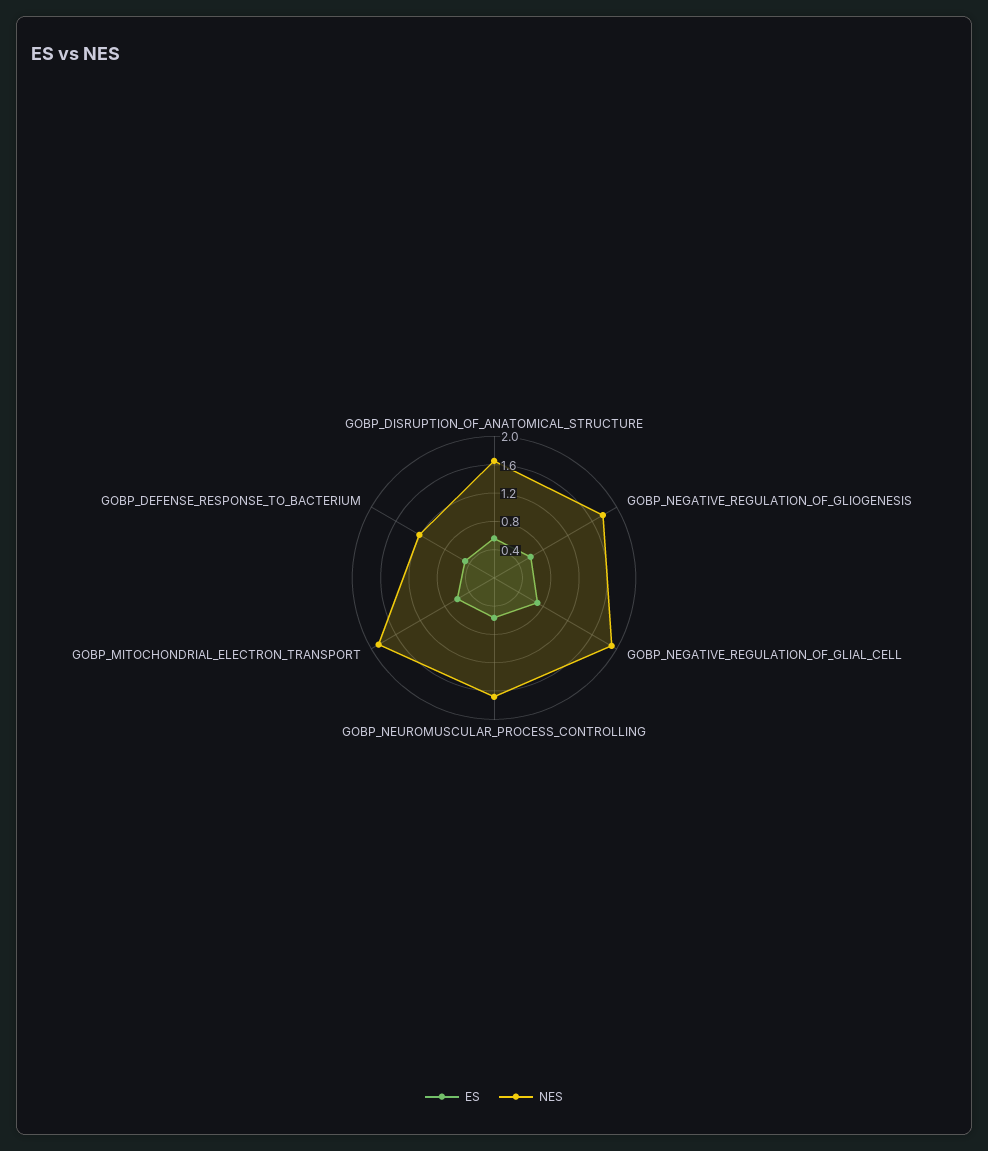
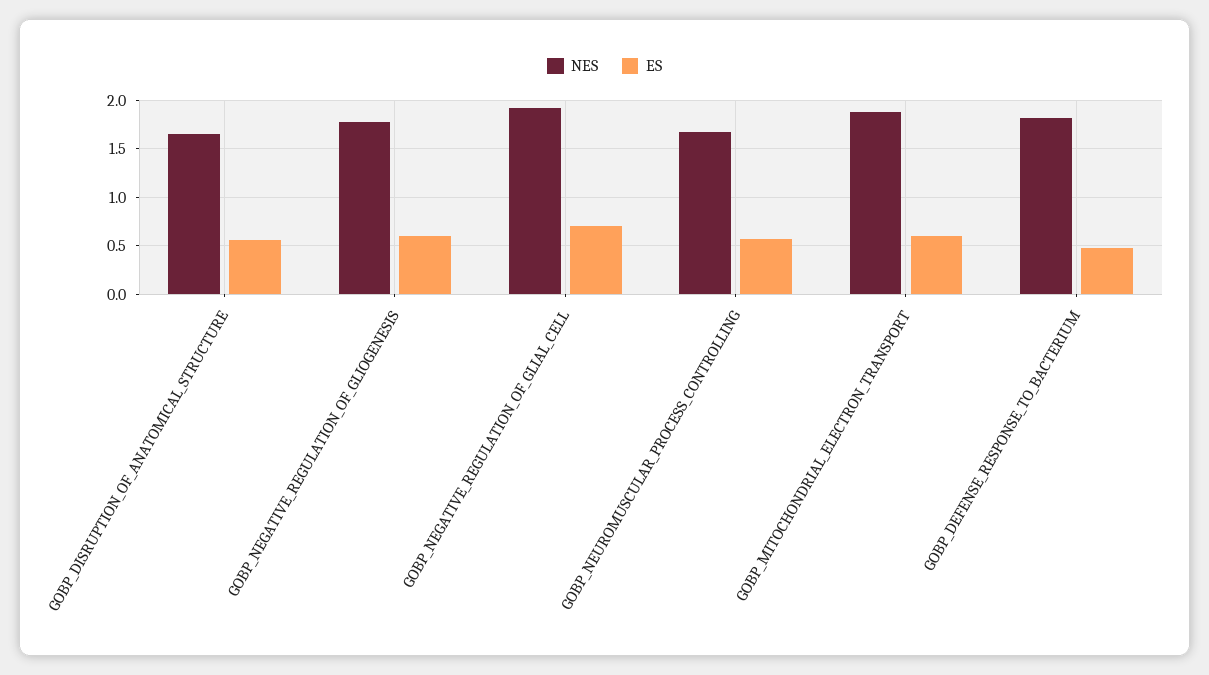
NES, GOBP_DEFENSE_RESPONSE_TO_BACTERIUM: 1.2 -> 1.8

